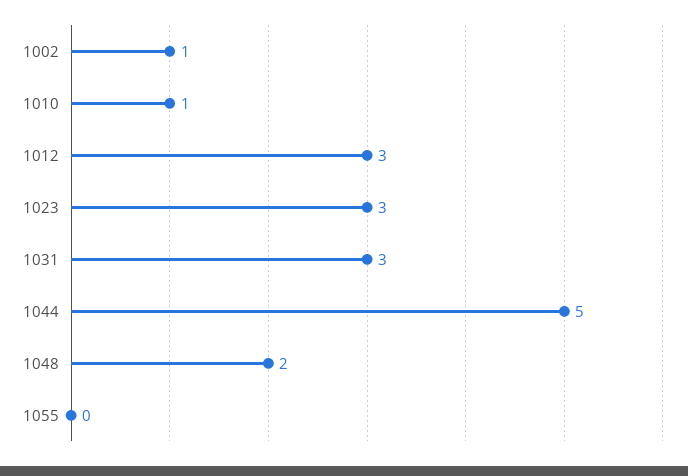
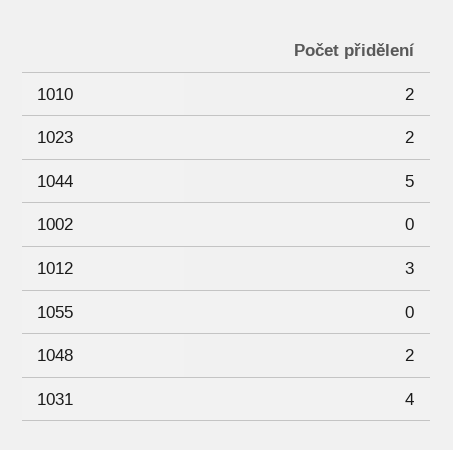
1002: 1 -> 0
1010: 1 -> 2
1023: 3 -> 2
1031: 3 -> 4

